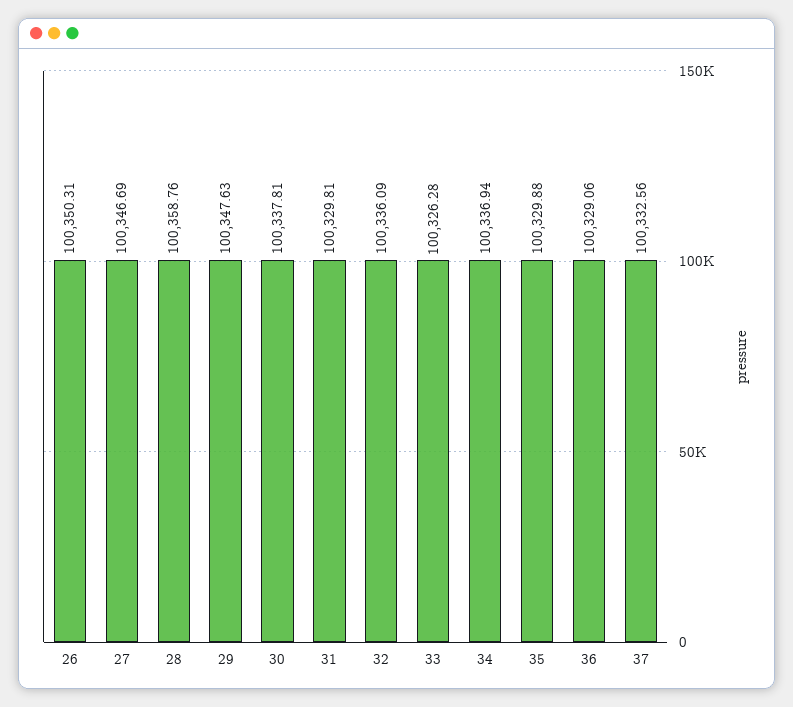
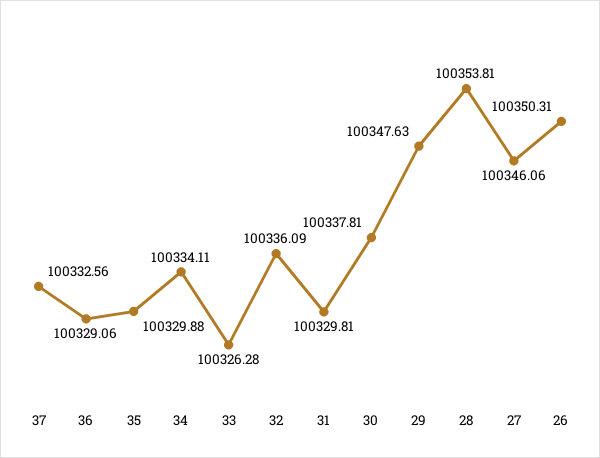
27: 100346.69 -> 100346.06
28: 100358.76 -> 100353.81
34: 100336.94 -> 100334.11

